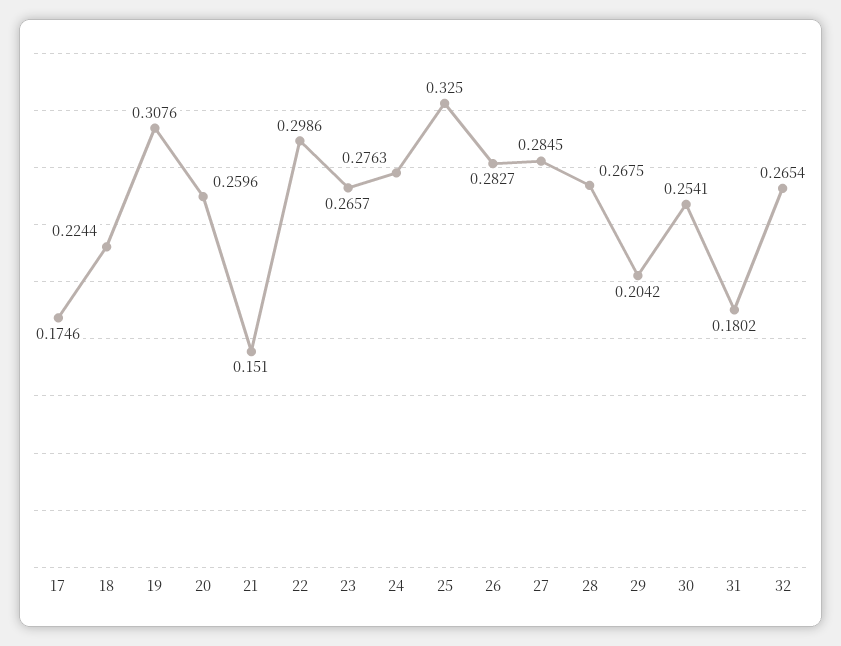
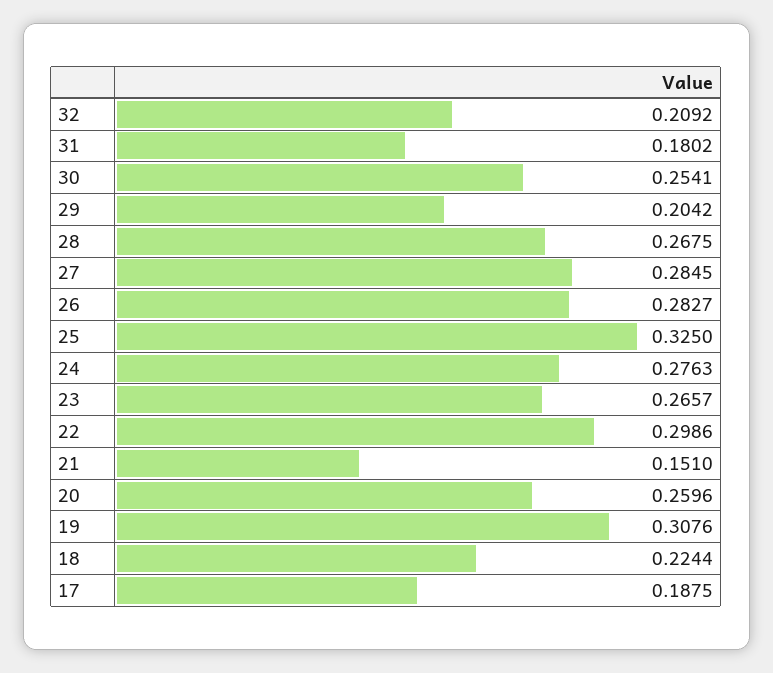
17: 0.1746 -> 0.1875
32: 0.2654 -> 0.2092

